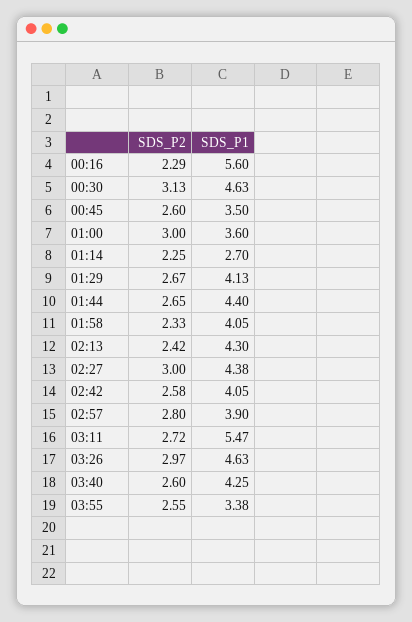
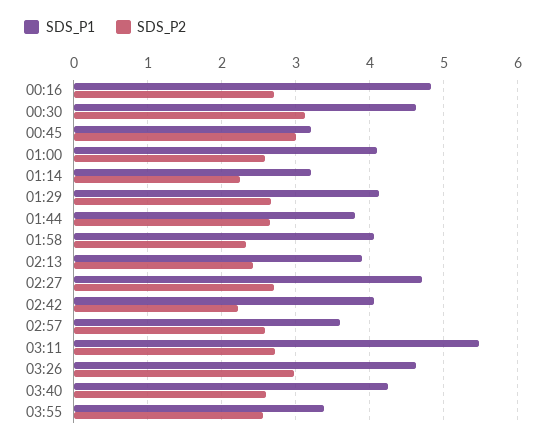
SDS_P2, 00:16: 2.29 -> 2.7
SDS_P1, 00:16: 5.6 -> 4.8
SDS_P2, 00:45: 2.6 -> 3
SDS_P1, 00:45: 3.5 -> 3.2
SDS_P2, 01:00: 3 -> 2.6
SDS_P1, 01:00: 3.6 -> 4.1
SDS_P1, 01:14: 2.7 -> 3.2
SDS_P1, 01:44: 4.4 -> 3.8
SDS_P1, 02:13: 4.3 -> 3.9
SDS_P2, 02:27: 3 -> 2.7
SDS_P1, 02:27: 4.38 -> 4.7
SDS_P2, 02:42: 2.58 -> 2.2
SDS_P2, 02:57: 2.8 -> 2.6
SDS_P1, 02:57: 3.9 -> 3.6

